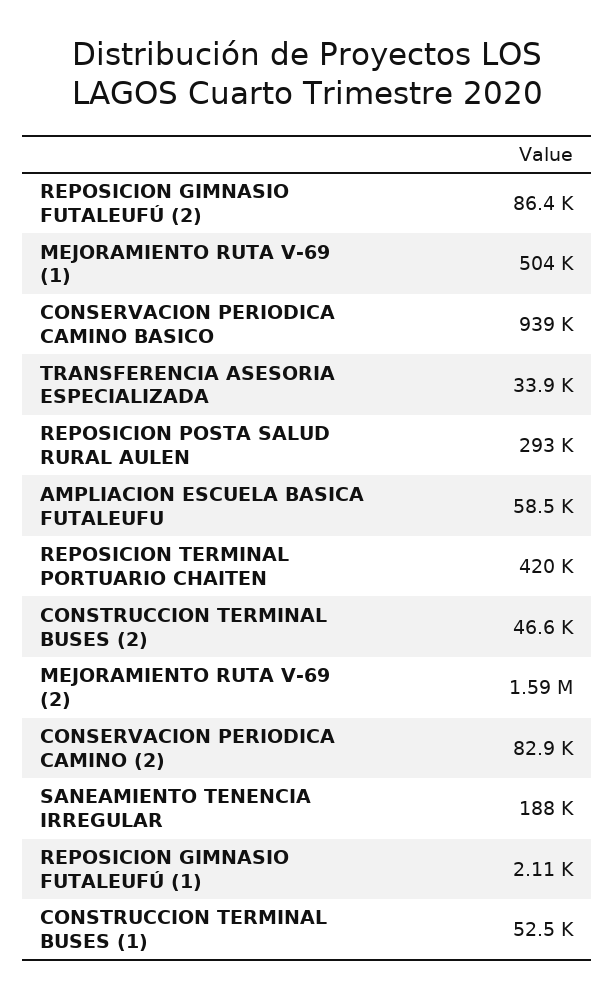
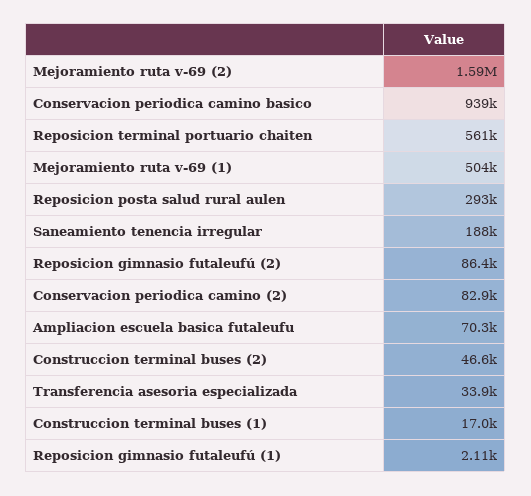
AMPLIACION ESCUELA BASICA FUTALEUFU: 58500 -> 70300
REPOSICION TERMINAL PORTUARIO CHAITEN: 420000 -> 561000
CONSTRUCCION TERMINAL BUSES (1): 52500 -> 17000

